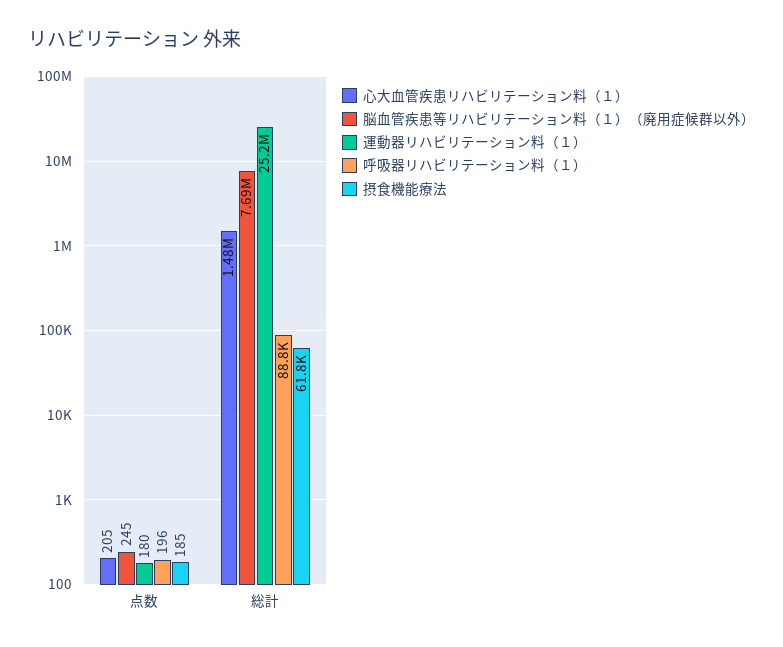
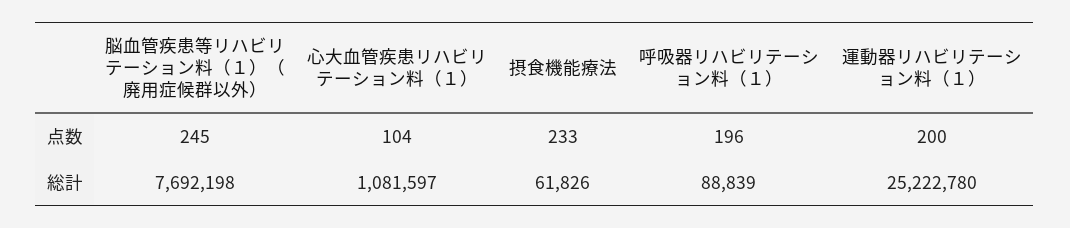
心大血管疾患リハビリテーション料（１）, 点数: 205 -> 104
運動器リハビリテーション料（１）, 点数: 180 -> 200
摂食機能療法, 点数: 185 -> 233
心大血管疾患リハビリテーション料（１）, 総計: 1480000 -> 1081597

